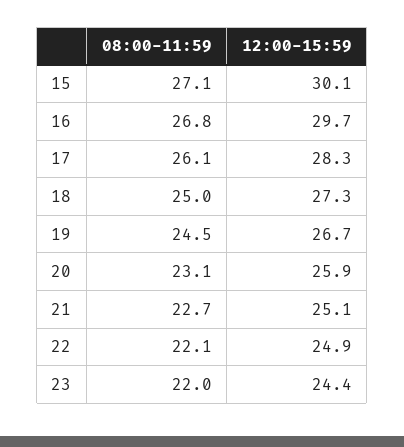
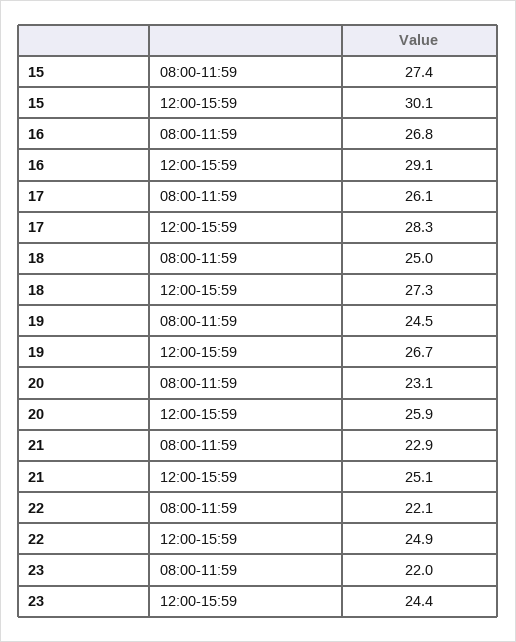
08:00-11:59, 15: 27.1 -> 27.4
12:00-15:59, 16: 29.7 -> 29.1
08:00-11:59, 21: 22.7 -> 22.9

